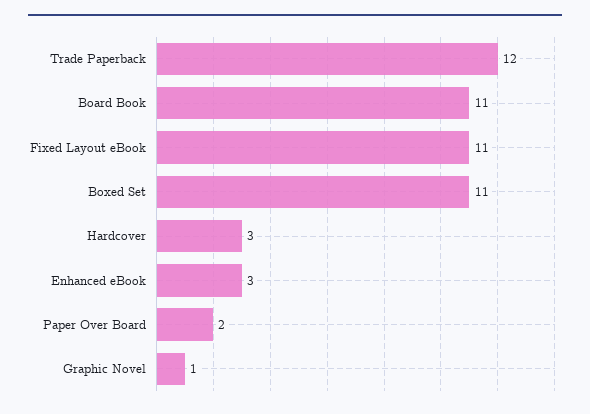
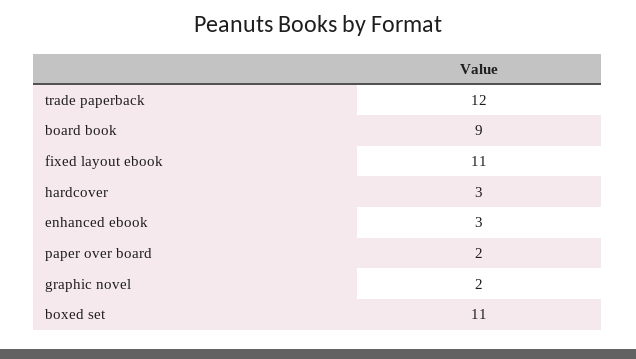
Board Book: 11 -> 9
Graphic Novel: 1 -> 2

